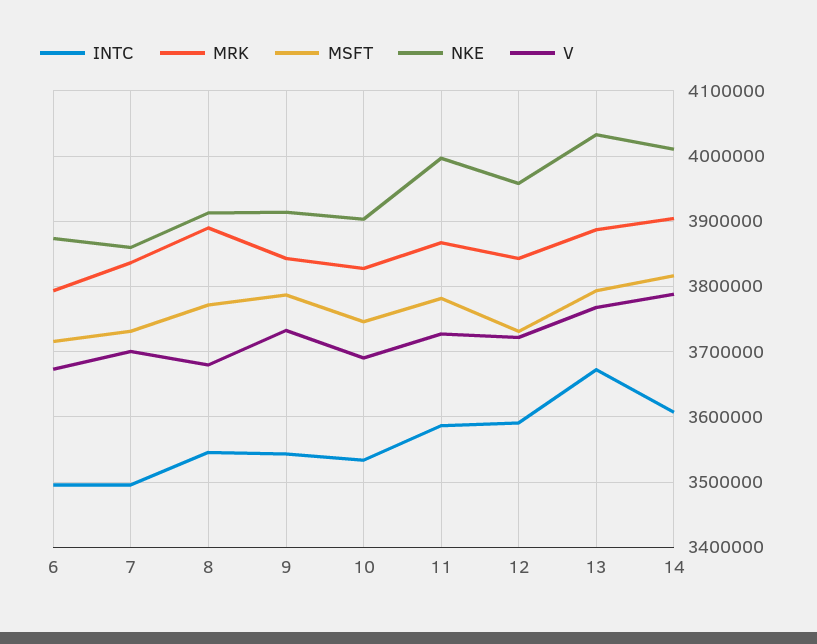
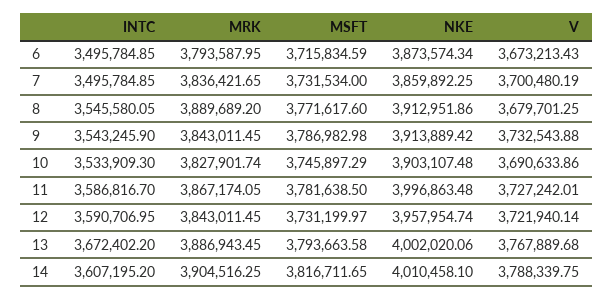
NKE, 13: 4030000 -> 4002020.06

